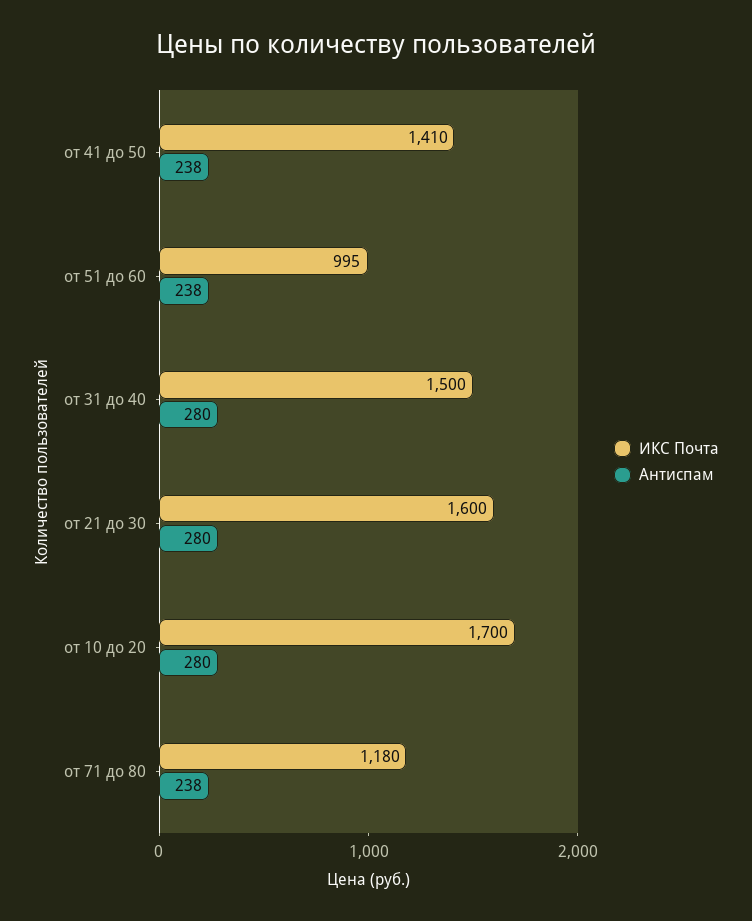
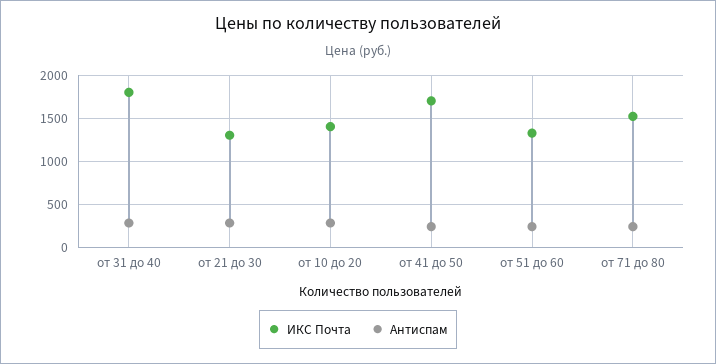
ИКС Почта, от 41 до 50: 1410 -> 1700
ИКС Почта, от 51 до 60: 995 -> 1300
ИКС Почта, от 31 до 40: 1500 -> 1800
ИКС Почта, от 21 до 30: 1600 -> 1300
ИКС Почта, от 10 до 20: 1700 -> 1400
ИКС Почта, от 71 до 80: 1180 -> 1500

